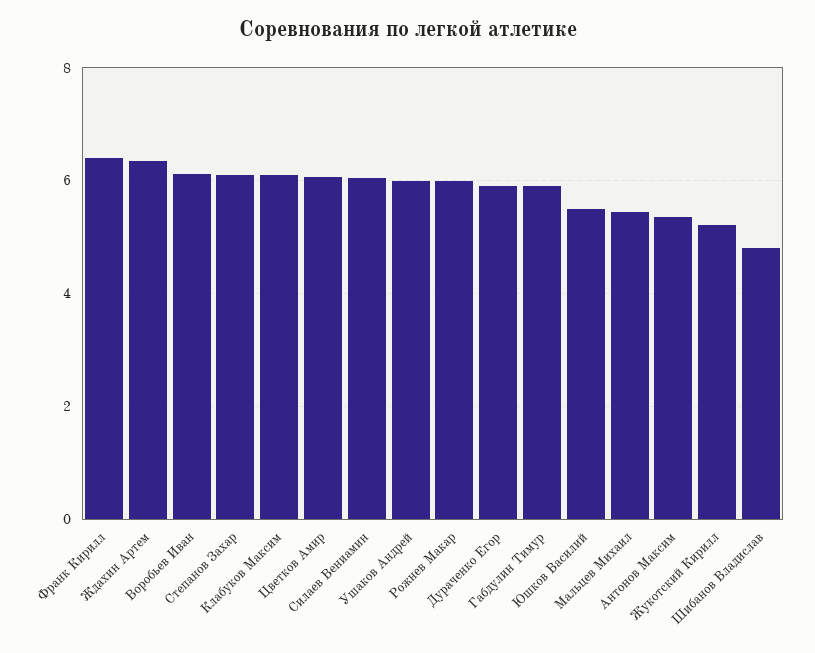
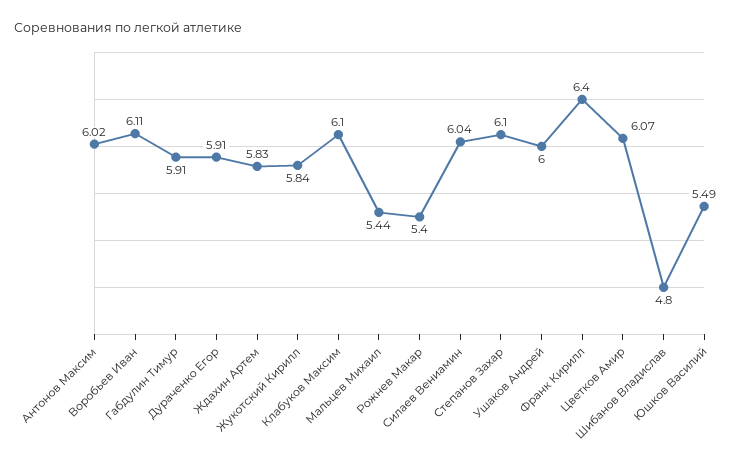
Ждахин Артем: 6.4 -> 5.83
Рожнев Макар: 6 -> 5.4
Антонов Максим: 5.4 -> 6.02
Жукотский Кирилл: 5.2 -> 5.84

